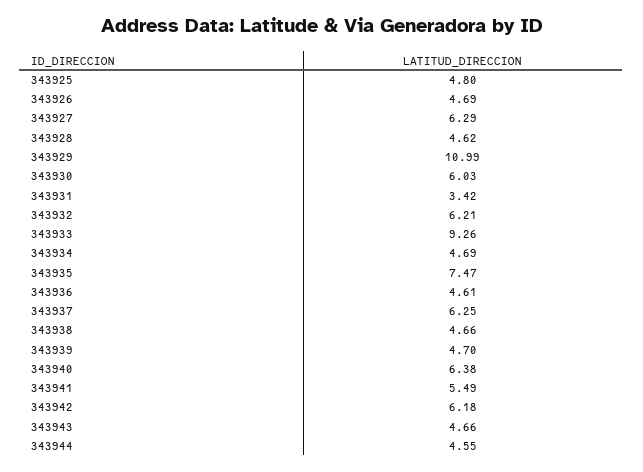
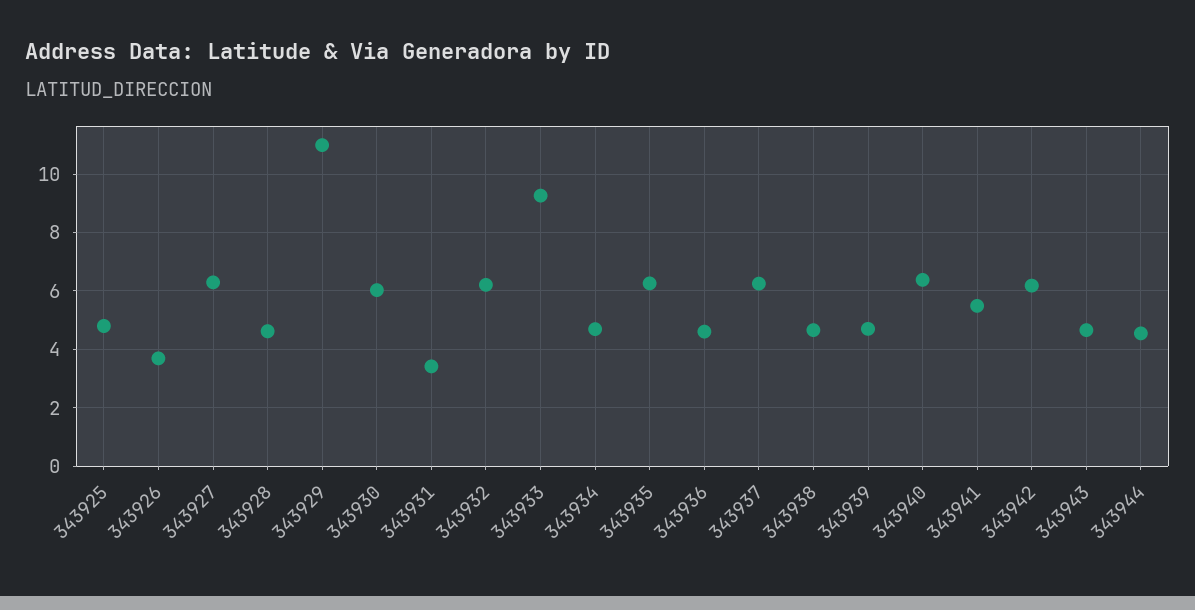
343926: 4.69 -> 3.75
343935: 7.47 -> 6.25

